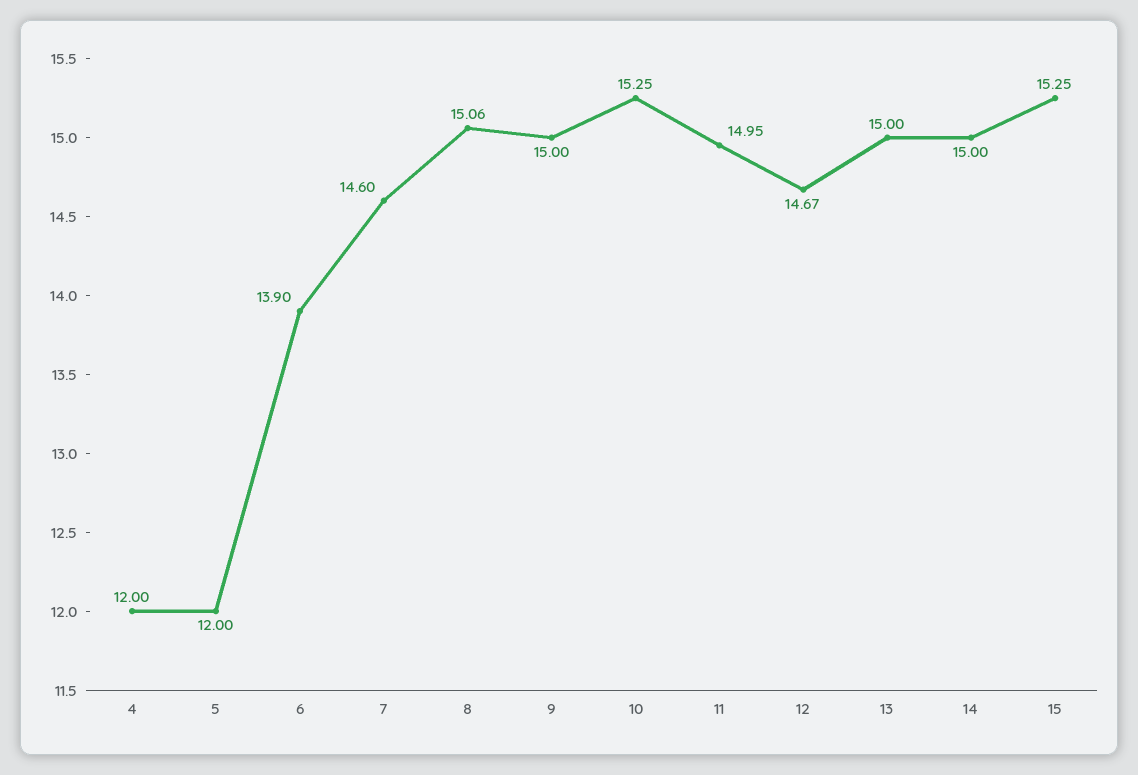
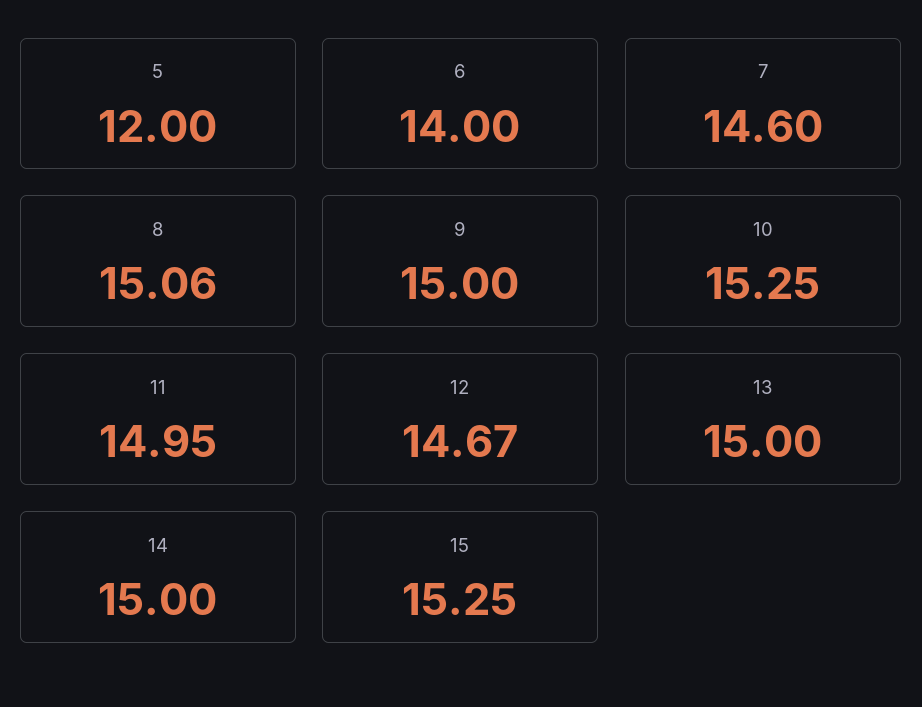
4: 12 -> none
6: 13.9 -> 14

